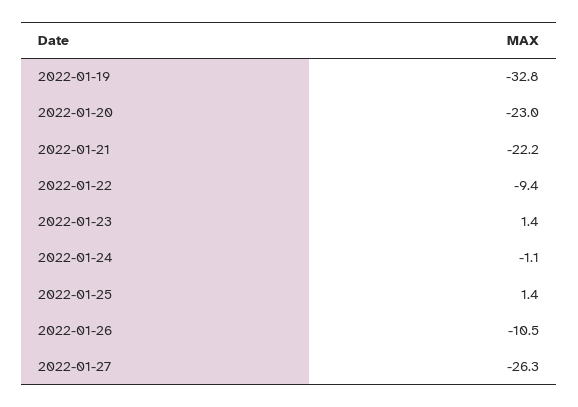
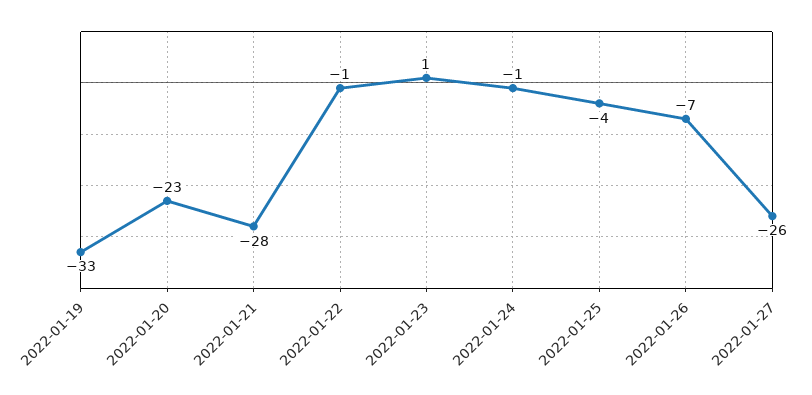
2022-01-21: -22.2 -> -28
2022-01-22: -9.4 -> -1
2022-01-25: 1.4 -> -4
2022-01-26: -10.5 -> -7

